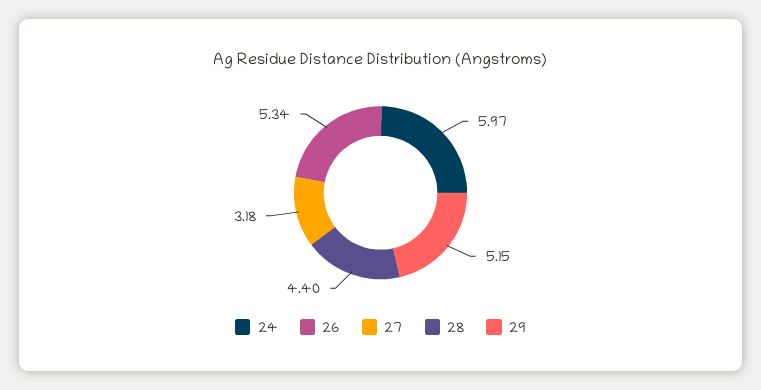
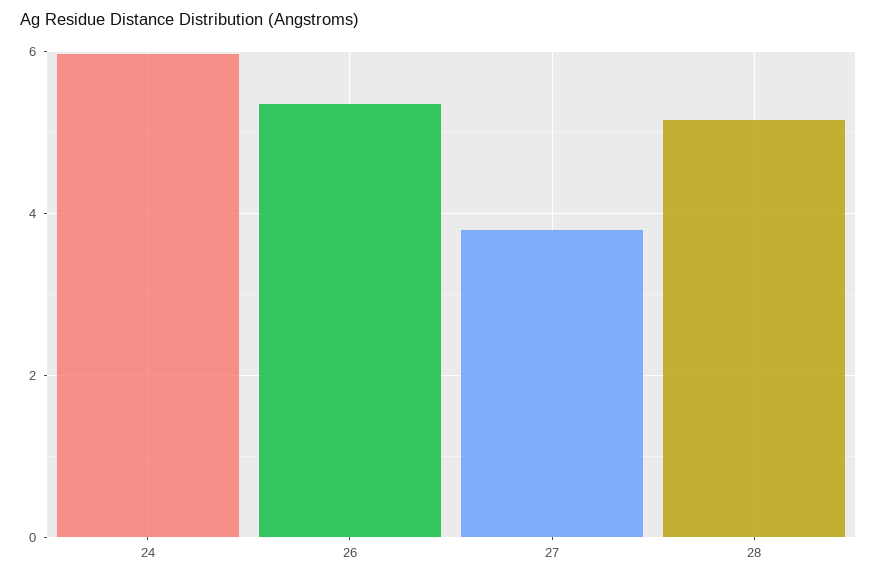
27: 3.18 -> 3.8
28: 4.4 -> 5.2
29: 5.15 -> none

